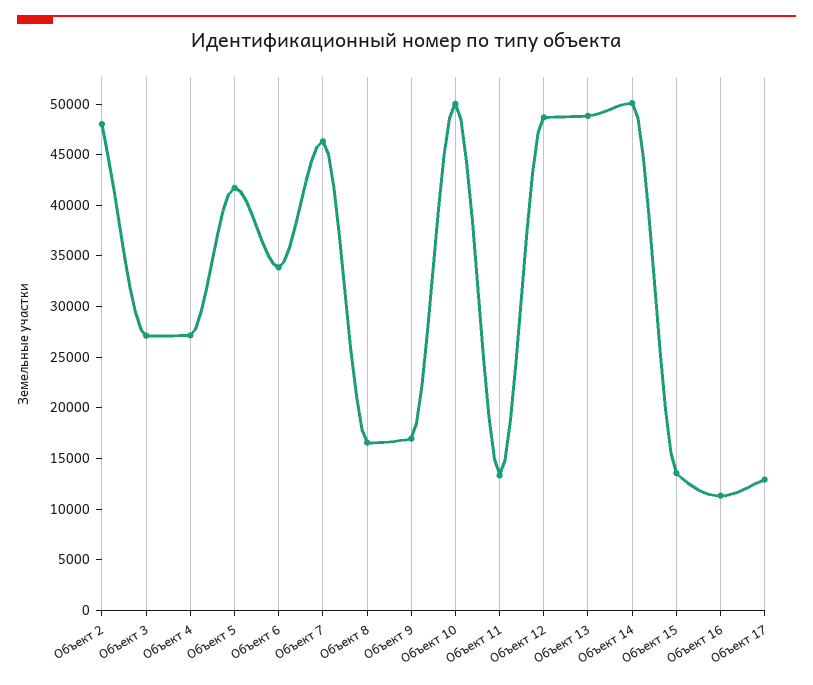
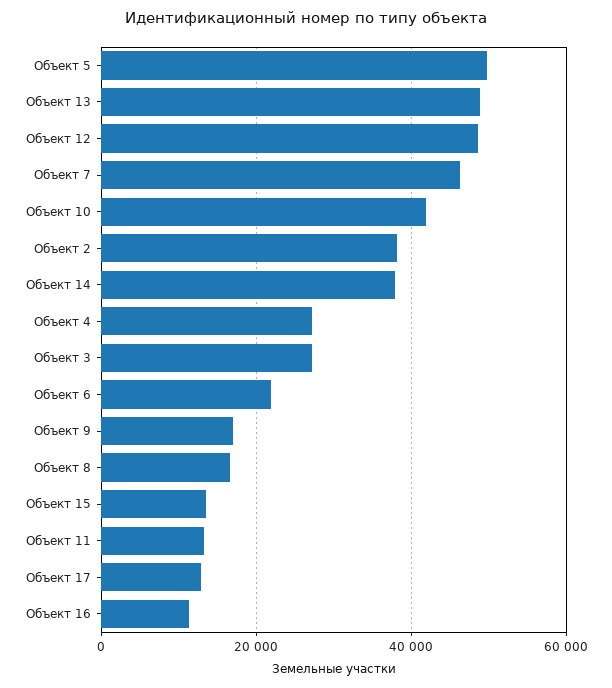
Объект 2: 48000 -> 38000
Объект 5: 42000 -> 50000
Объект 6: 34000 -> 22000
Объект 10: 50000 -> 42000
Объект 14: 50000 -> 38000

